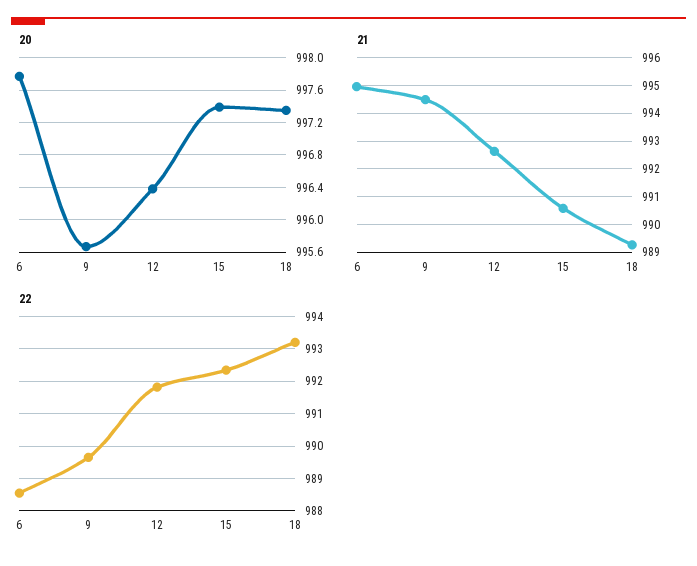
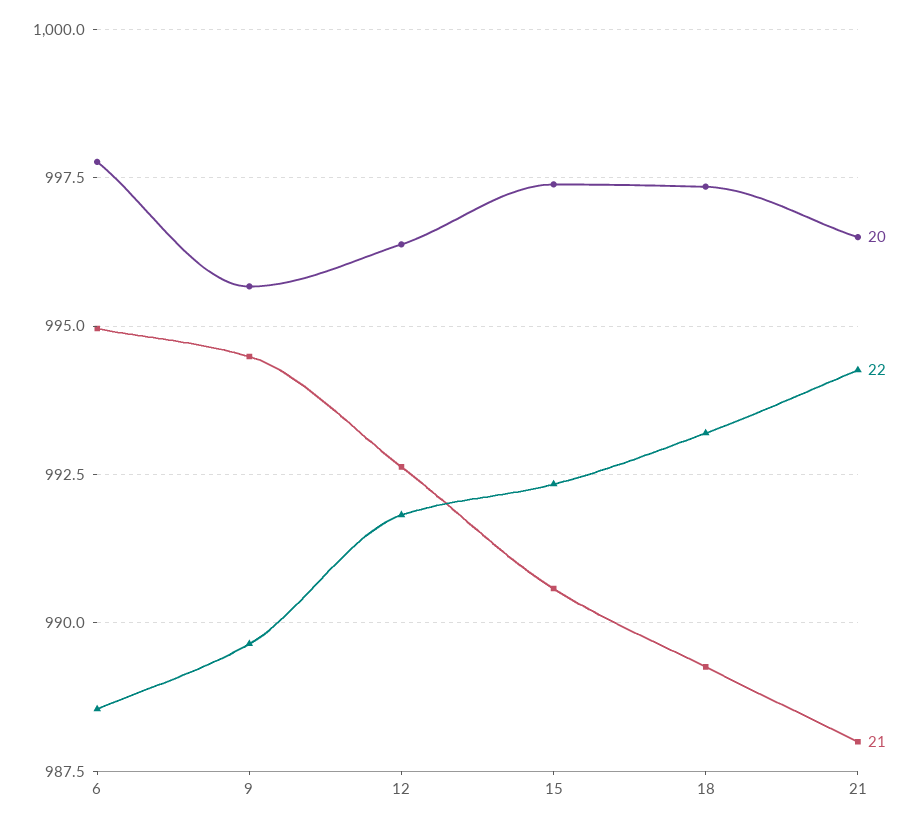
20, 21: none -> 996.5
22, 21: none -> 994.25
21, 21: none -> 988

